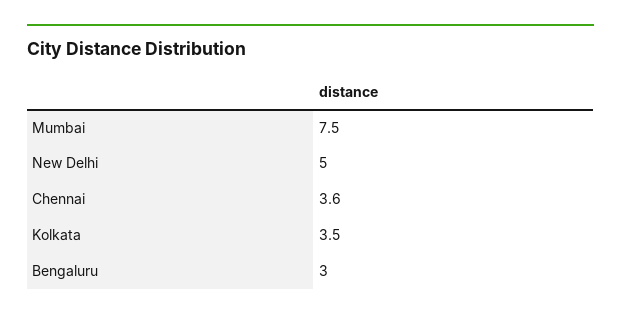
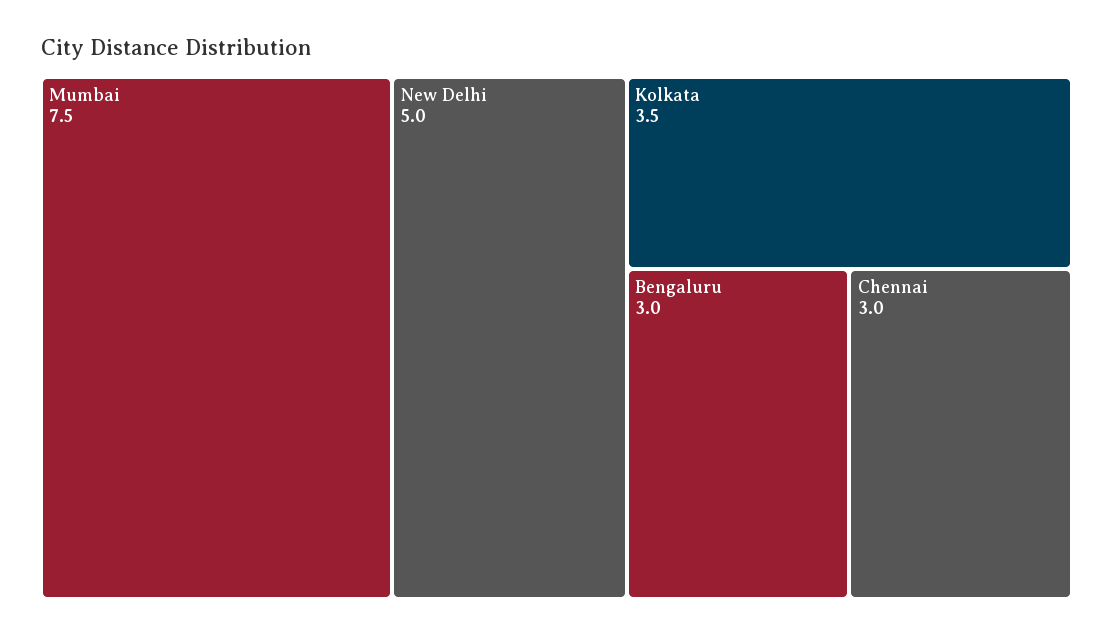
Chennai: 3.6 -> 3

